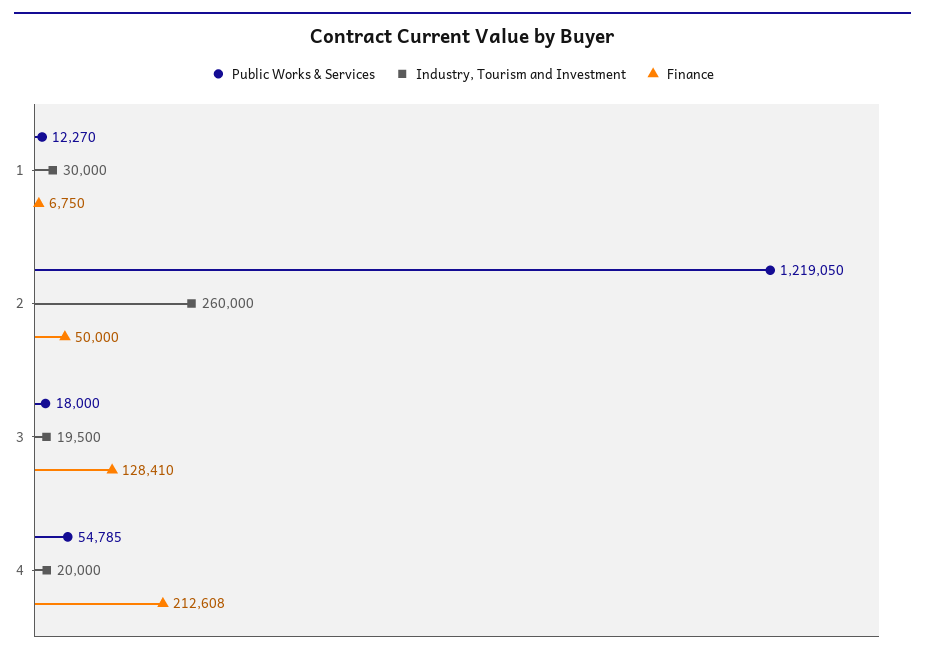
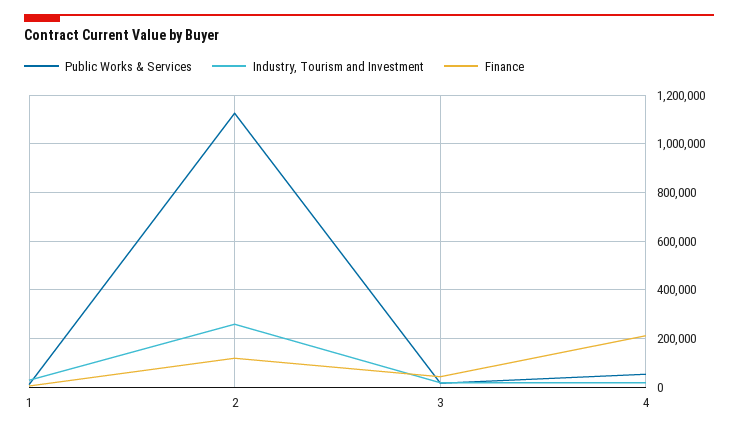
Public Works & Services, 2: 1219050 -> 1125000
Finance, 2: 50000 -> 125000
Finance, 3: 128410 -> 50000

